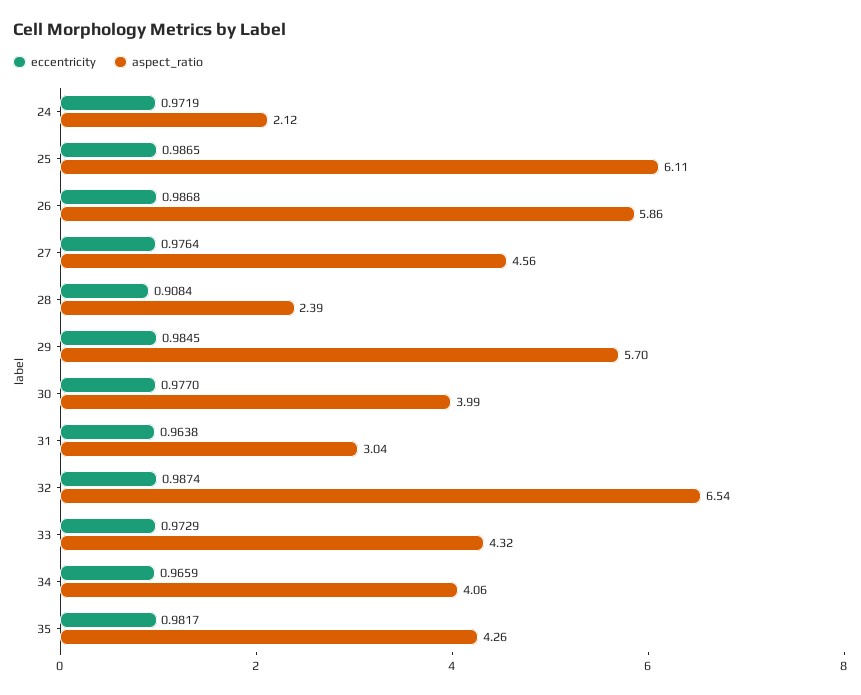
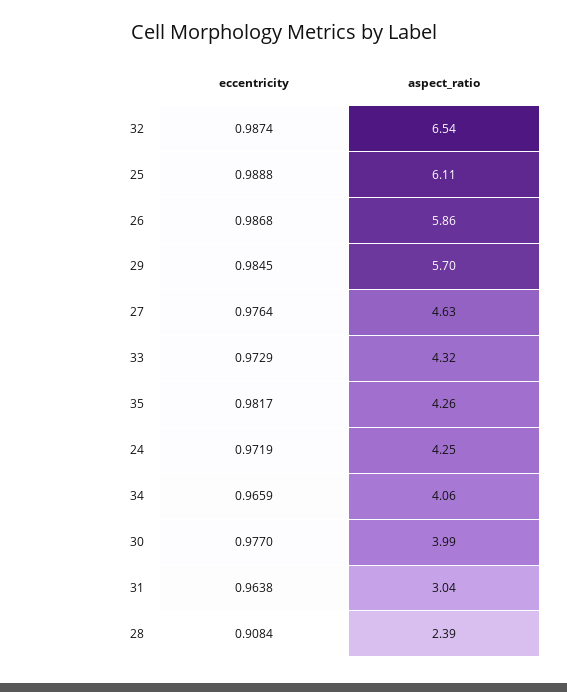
aspect_ratio, 24: 2.12 -> 4.25
eccentricity, 25: 0.9865 -> 0.9888
aspect_ratio, 27: 4.56 -> 4.63

